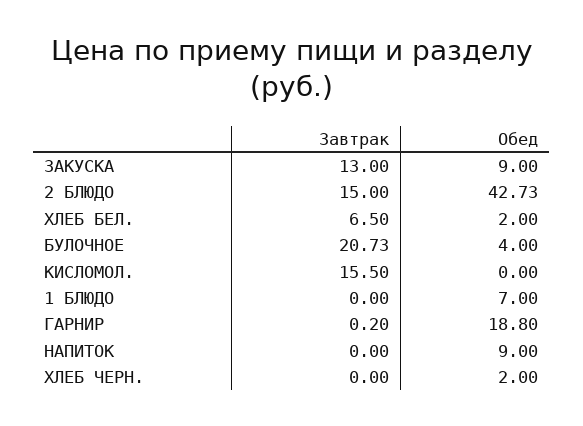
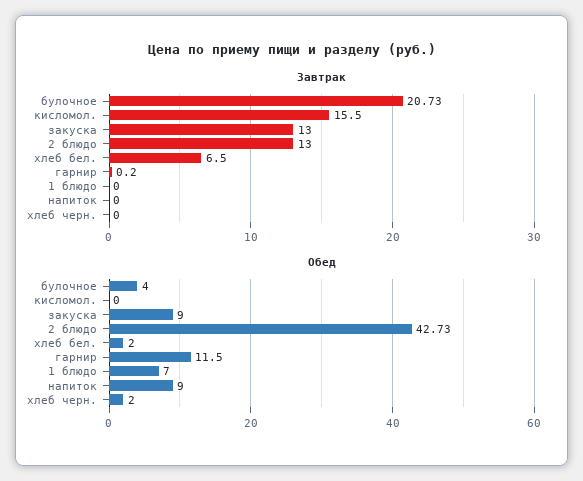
Завтрак, 2 БЛЮДО: 15 -> 13
Обед, ГАРНИР: 18.8 -> 11.5

